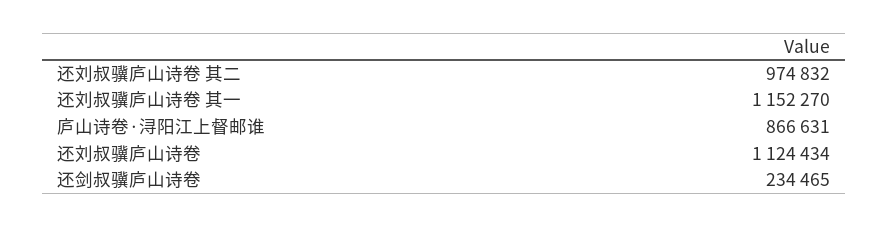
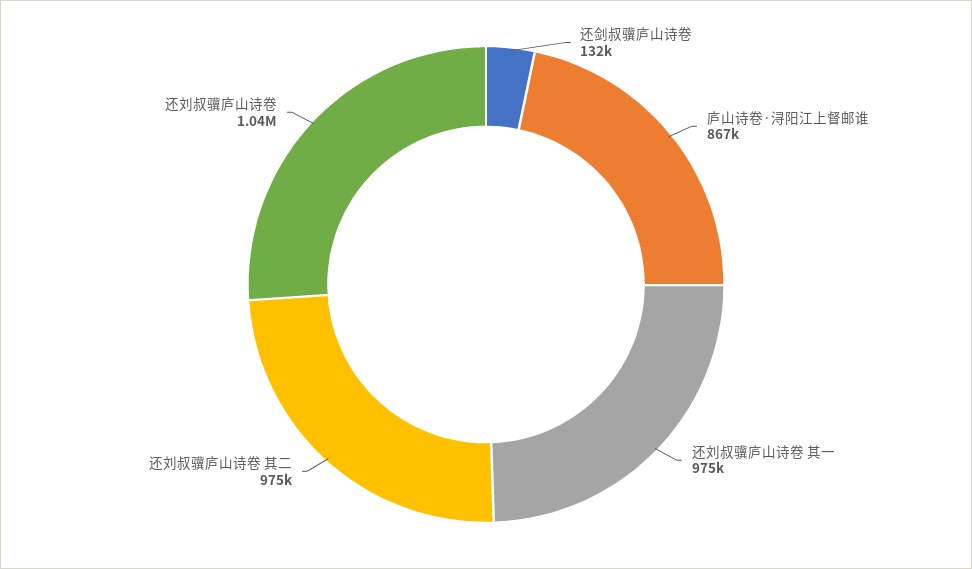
还刘叔骥庐山诗卷 其一: 1152270 -> 975000
还刘叔骥庐山诗卷: 1124434 -> 1040000
还剑叔骥庐山诗卷: 234465 -> 132000

